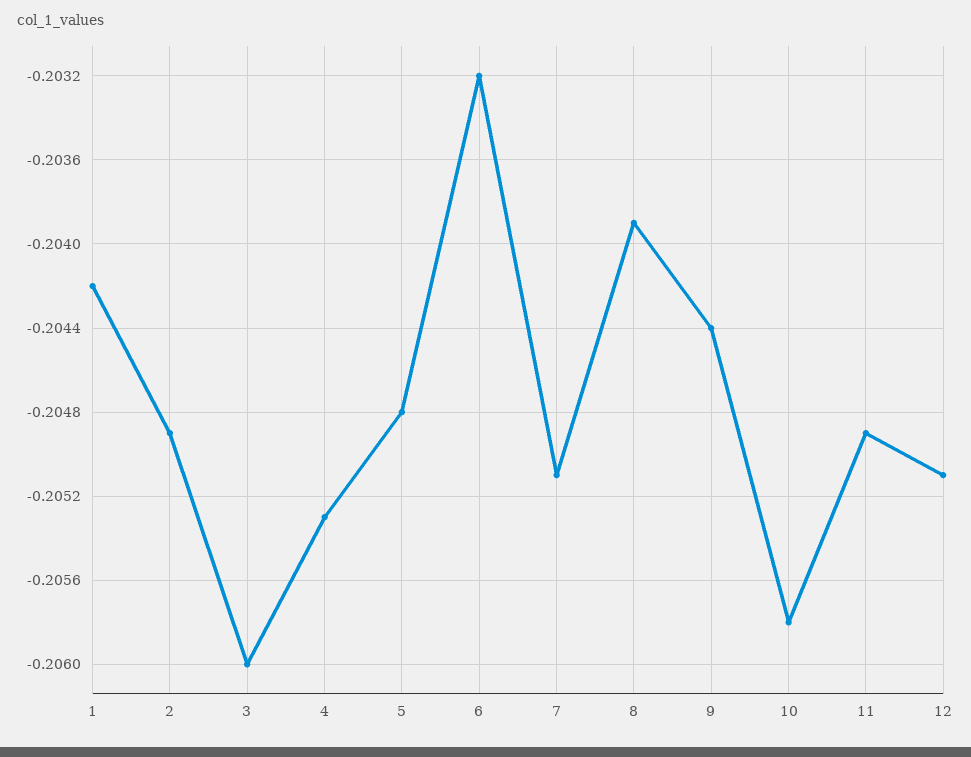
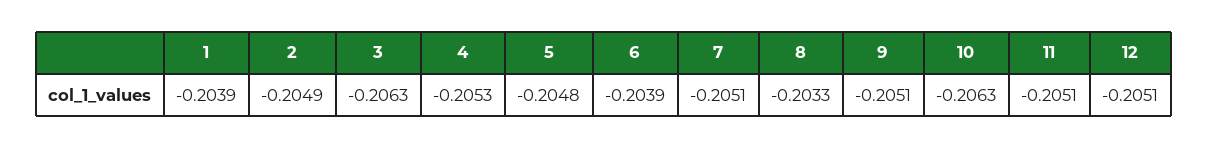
1: -0.2042 -> -0.2039
3: -0.206 -> -0.2063
6: -0.2032 -> -0.2039
8: -0.2039 -> -0.2033
9: -0.2044 -> -0.2051
10: -0.2058 -> -0.2063
11: -0.2049 -> -0.2051

